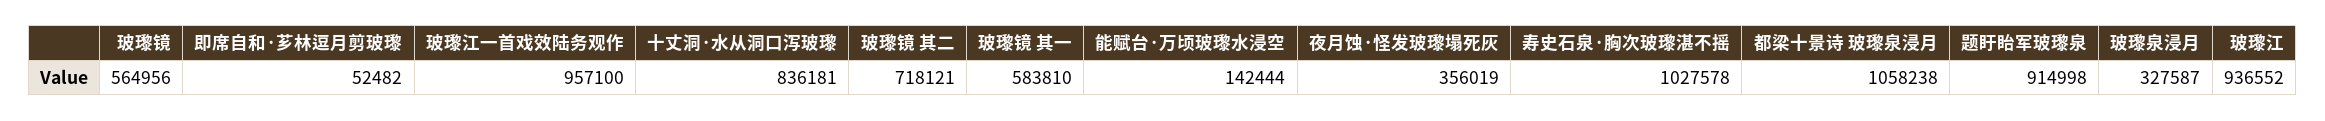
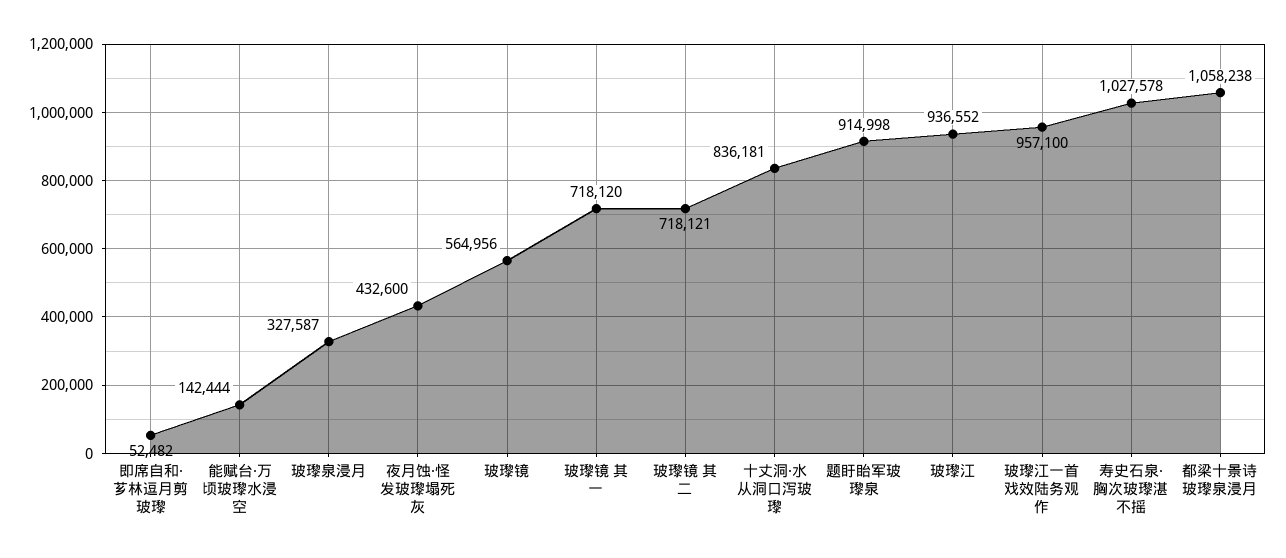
玻瓈镜 其一: 583810 -> 718120
夜月蚀·怪发玻瓈塌死灰: 356019 -> 432600

